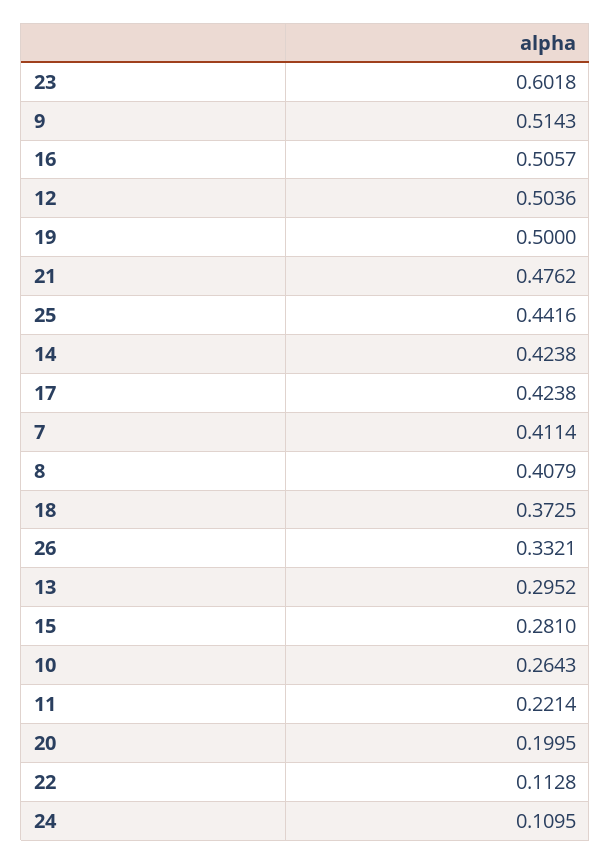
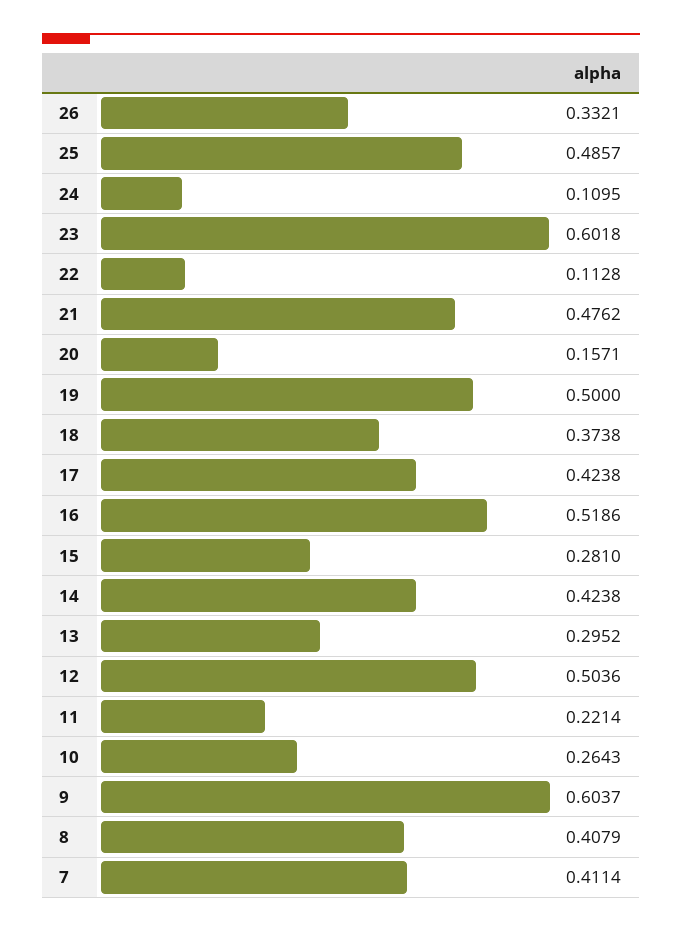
9: 0.5143 -> 0.6037
16: 0.5057 -> 0.5186
25: 0.4416 -> 0.4857
18: 0.3725 -> 0.3738
20: 0.1995 -> 0.1571

